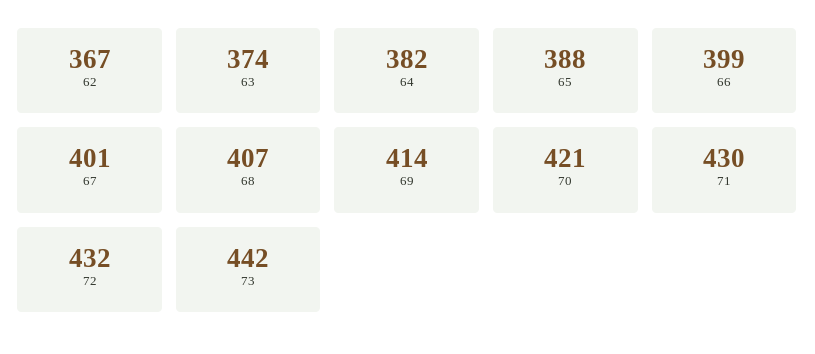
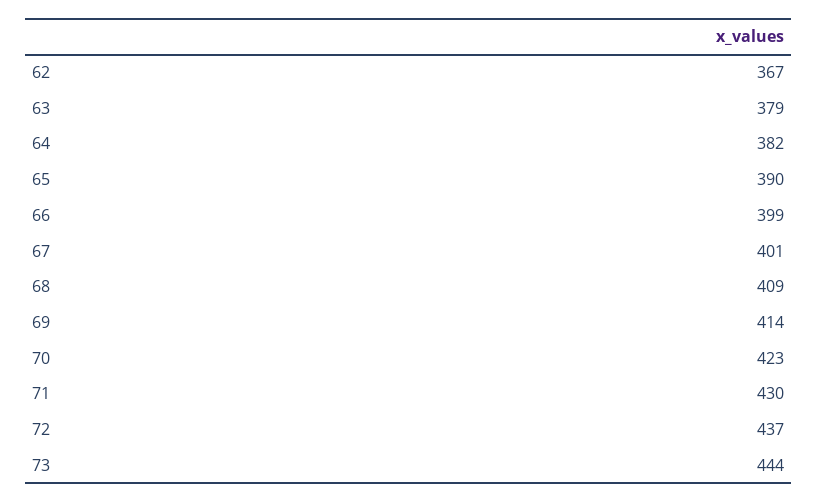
63: 374 -> 379
65: 388 -> 390
68: 407 -> 409
70: 421 -> 423
72: 432 -> 437
73: 442 -> 444

